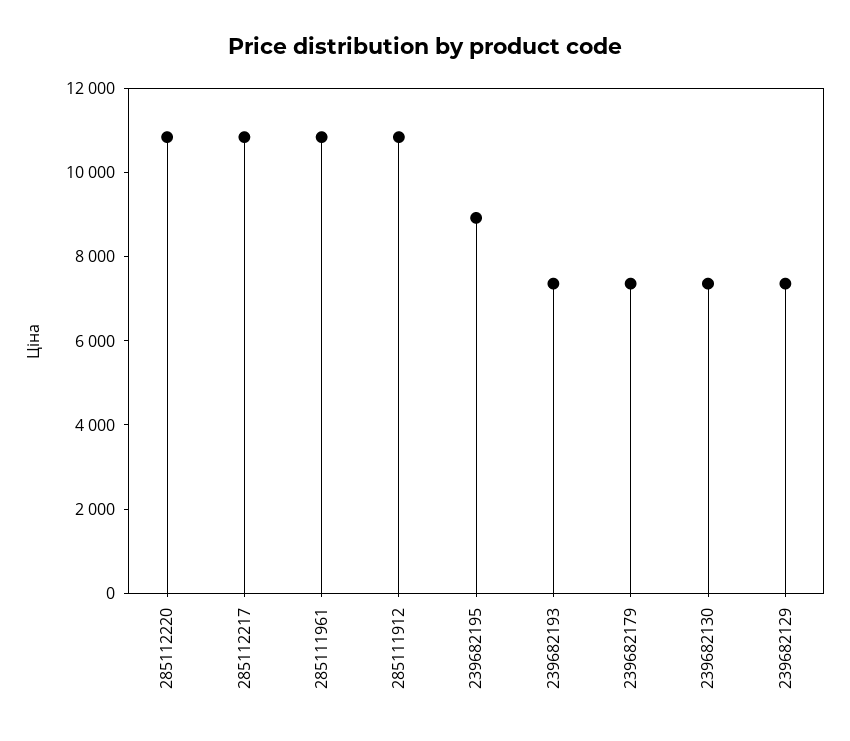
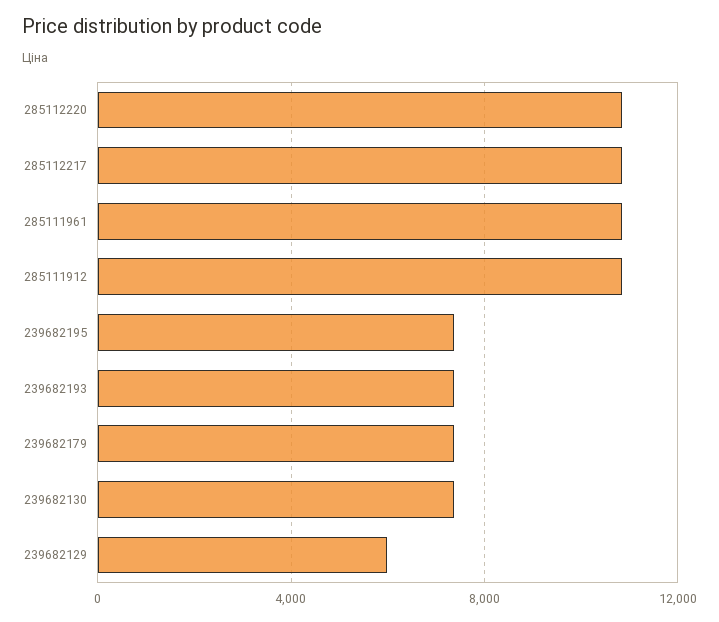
239682195: 9000 -> 7500
239682129: 7500 -> 6000

